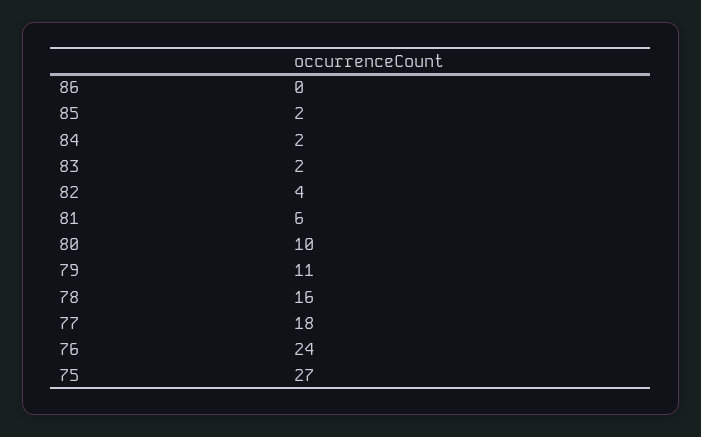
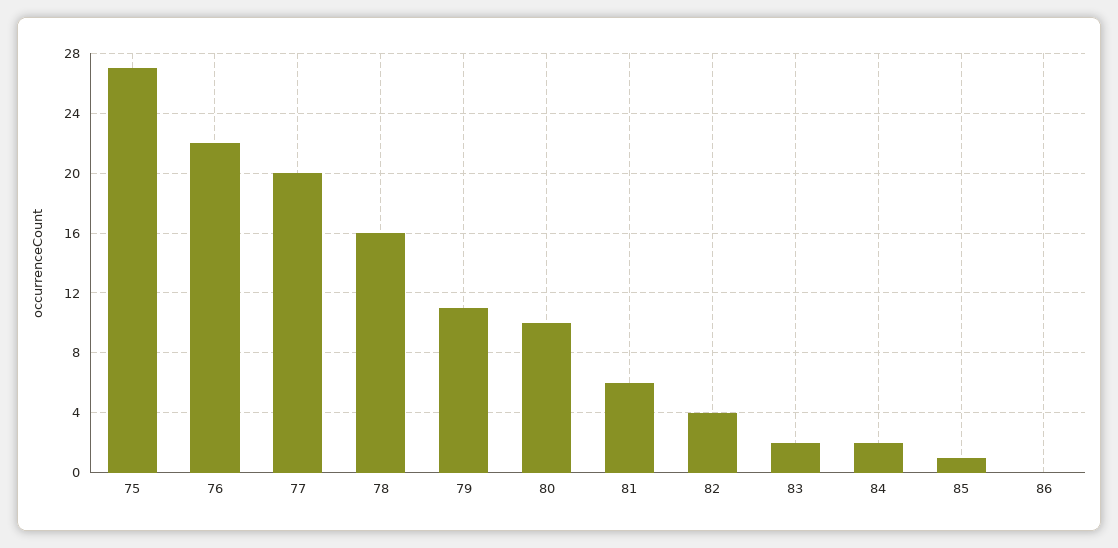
85: 2 -> 1
77: 18 -> 20
76: 24 -> 22

